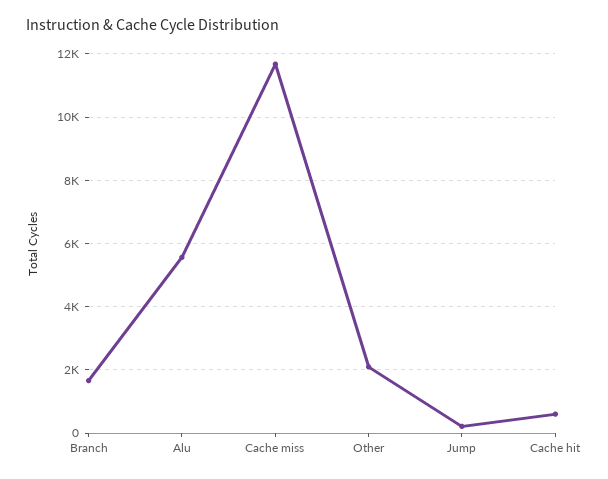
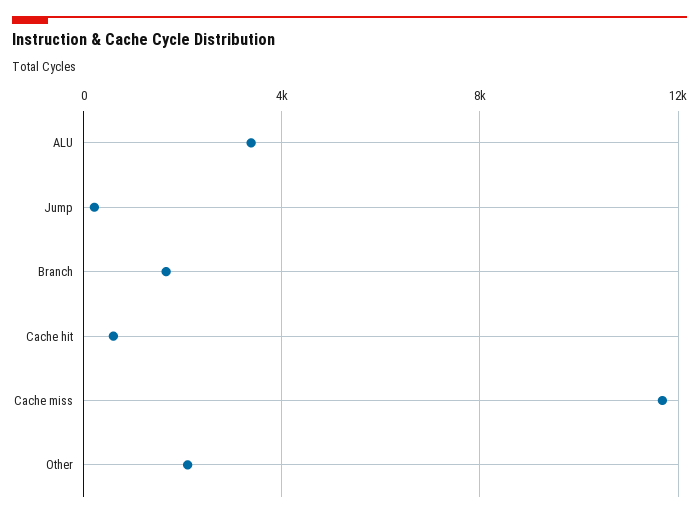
Alu: 5600 -> 3500

